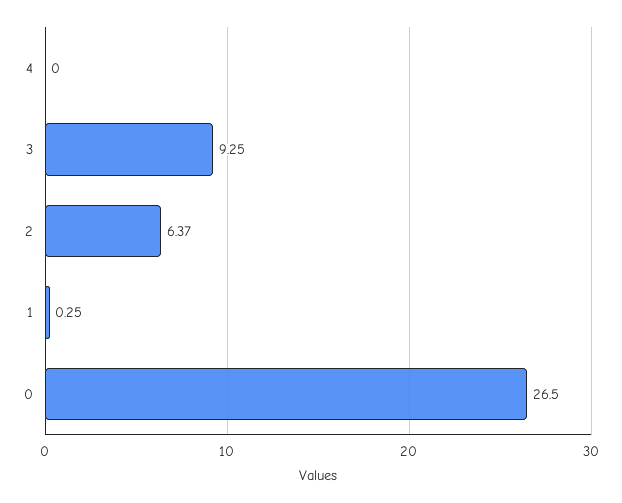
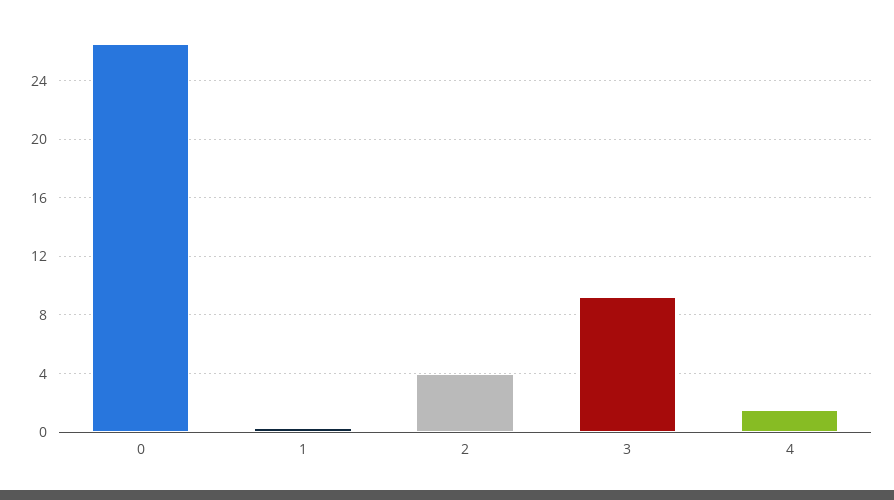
4: 0 -> 1.5
2: 6.37 -> 4

